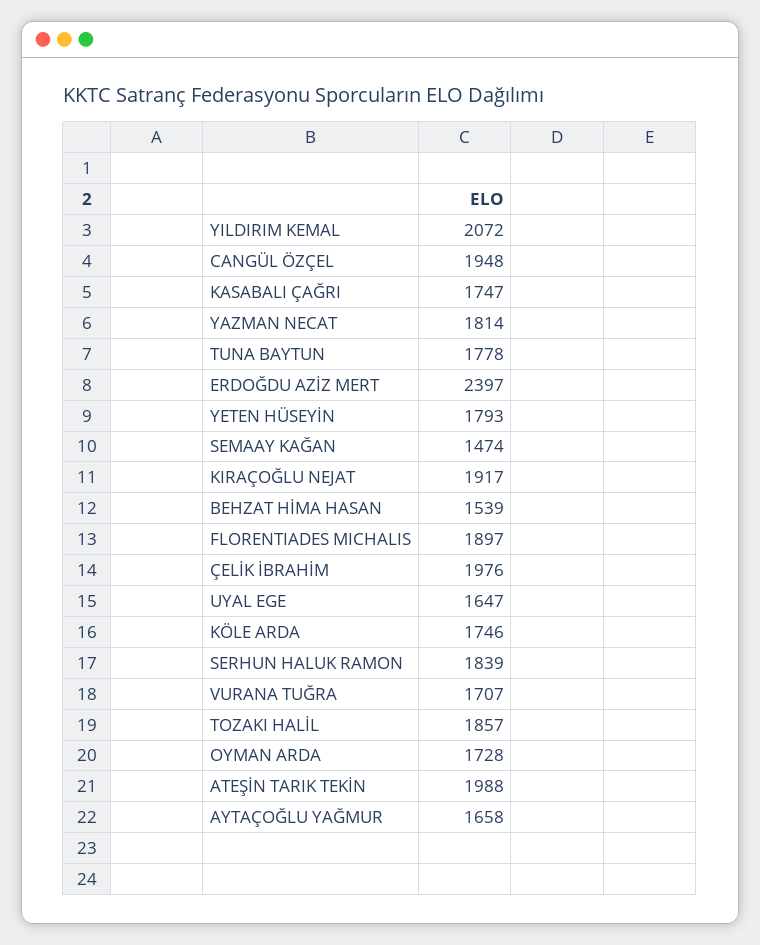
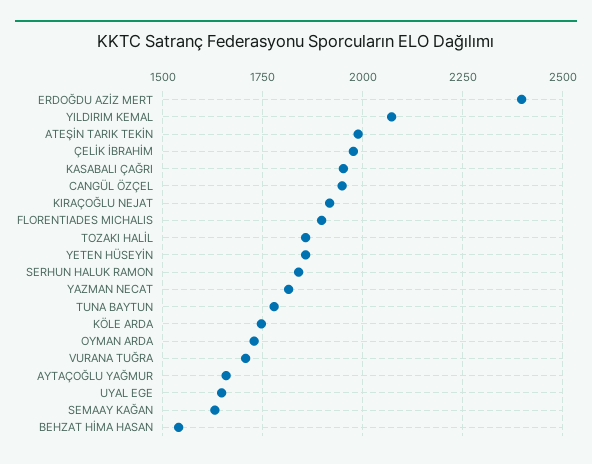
KASABALI ÇAĞRI: 1747 -> 1950
YETEN HÜSEYİN: 1793 -> 1850
SEMAAY KAĞAN: 1474 -> 1625

